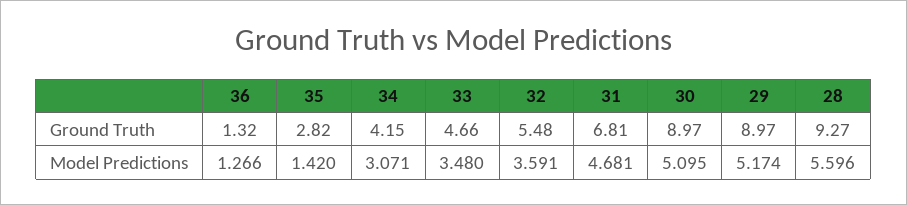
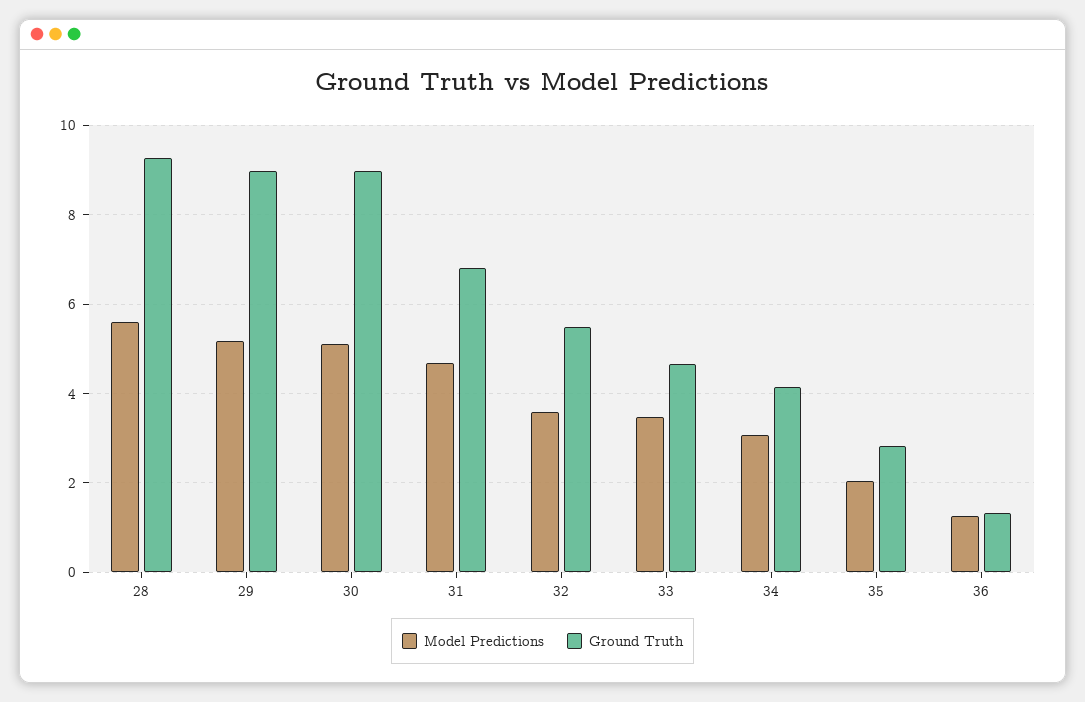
Model Predictions, 35: 1.42 -> 2

